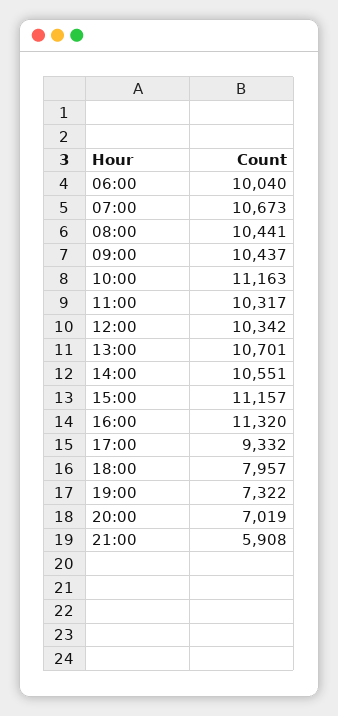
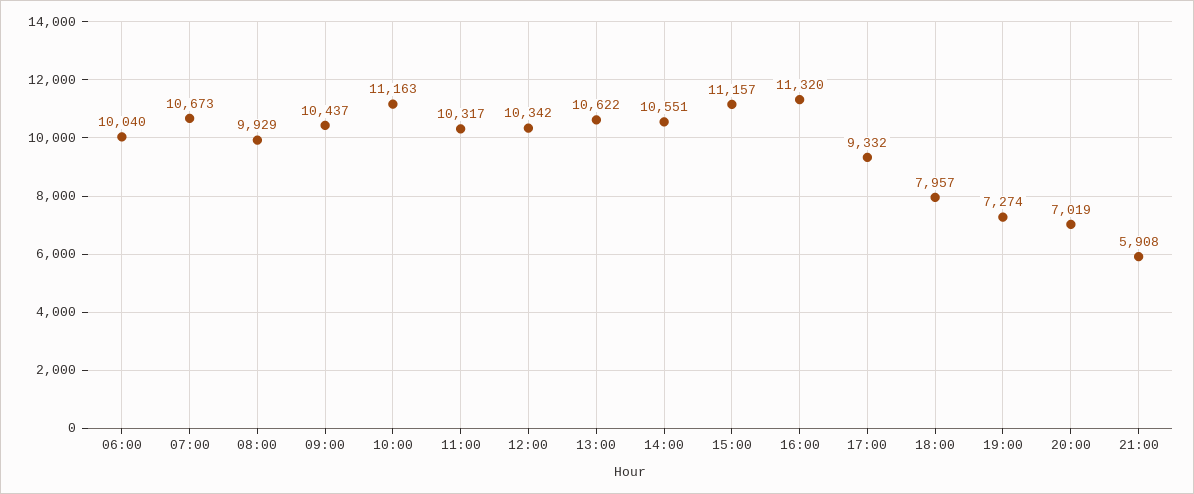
08:00: 10441 -> 9929
13:00: 10701 -> 10622
19:00: 7322 -> 7274

